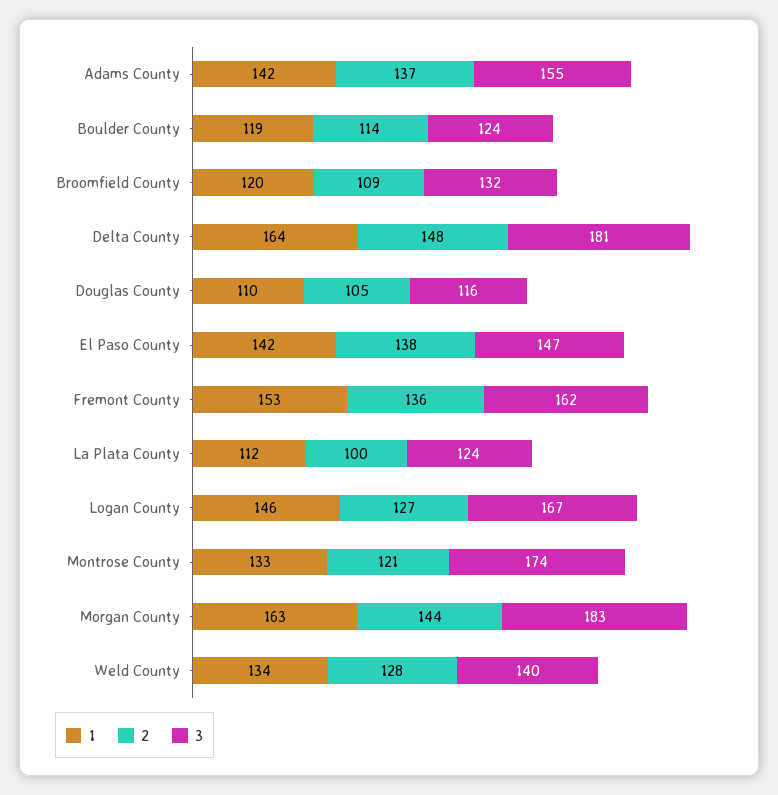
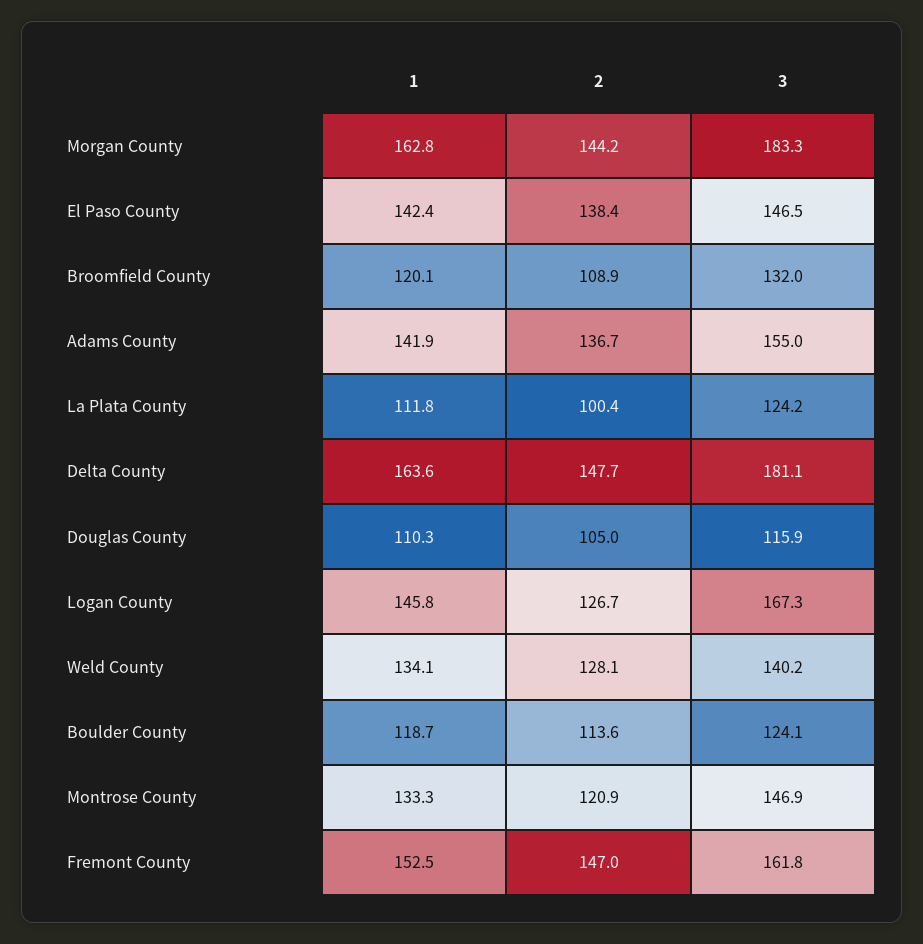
2, Fremont County: 136 -> 147
3, Montrose County: 174 -> 146.9

